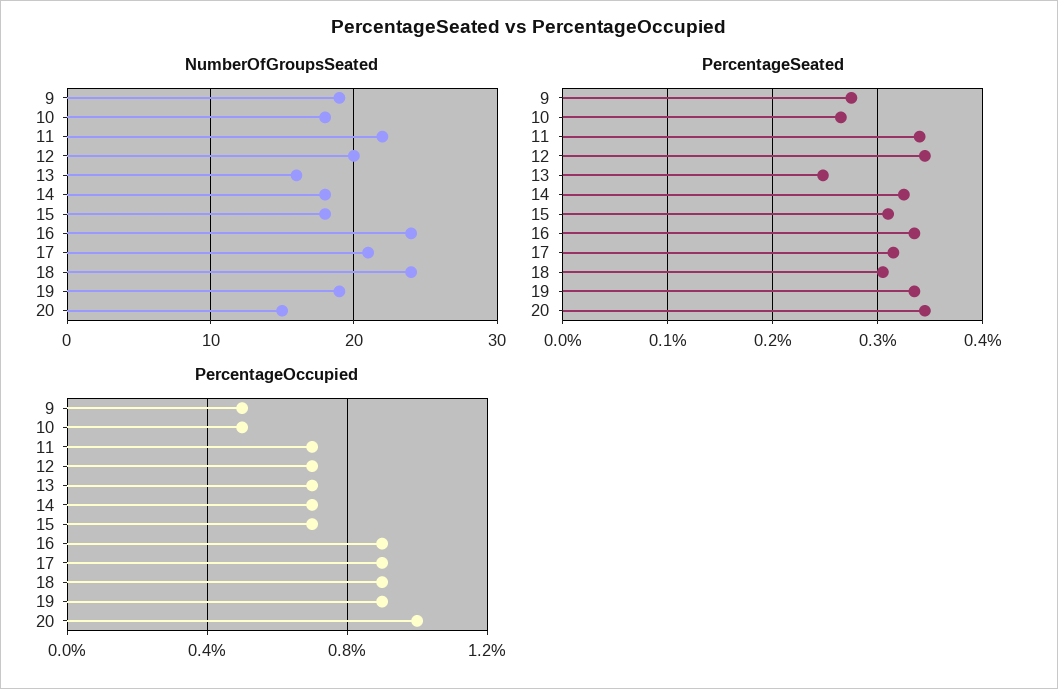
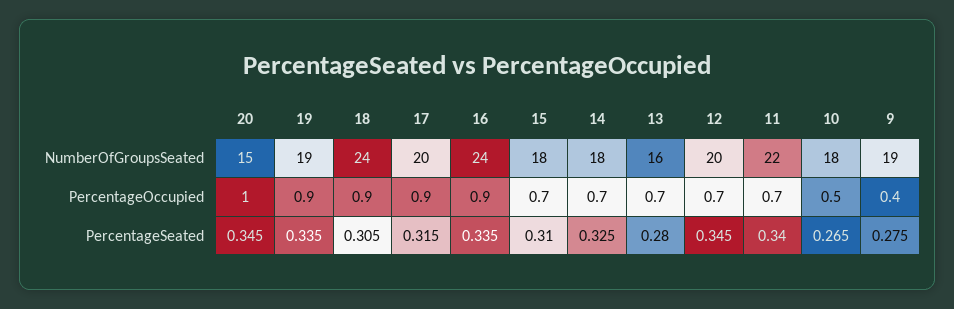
NumberOfGroupsSeated, 17: 21 -> 20
PercentageSeated, 13: 0.25 -> 0.28
PercentageOccupied, 9: 0.5 -> 0.4

